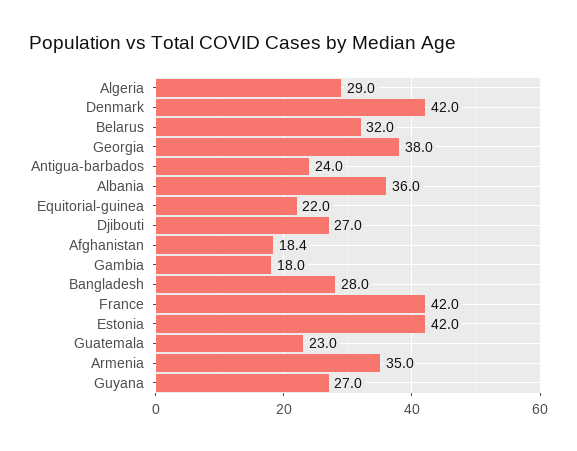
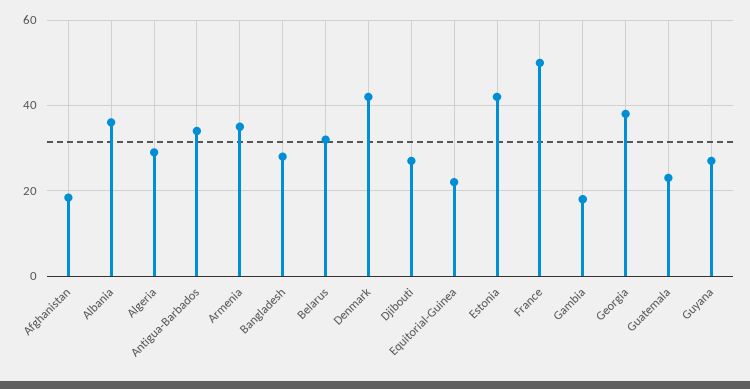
Antigua-barbados: 24 -> 34
France: 42 -> 50

